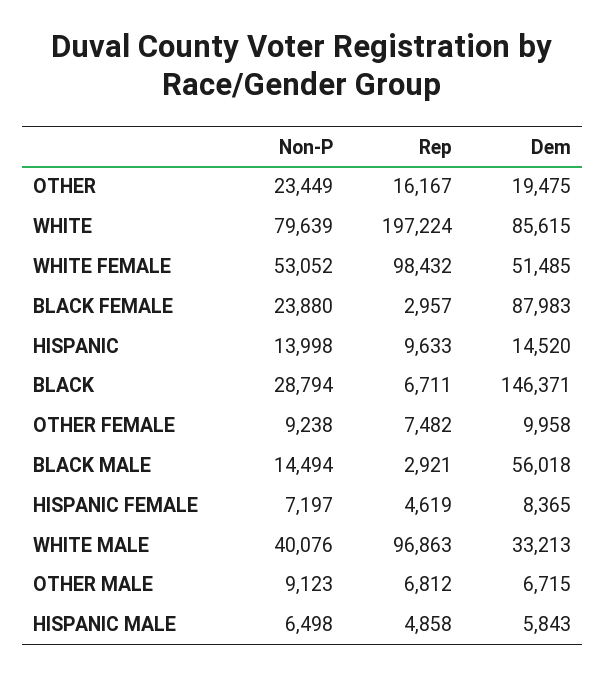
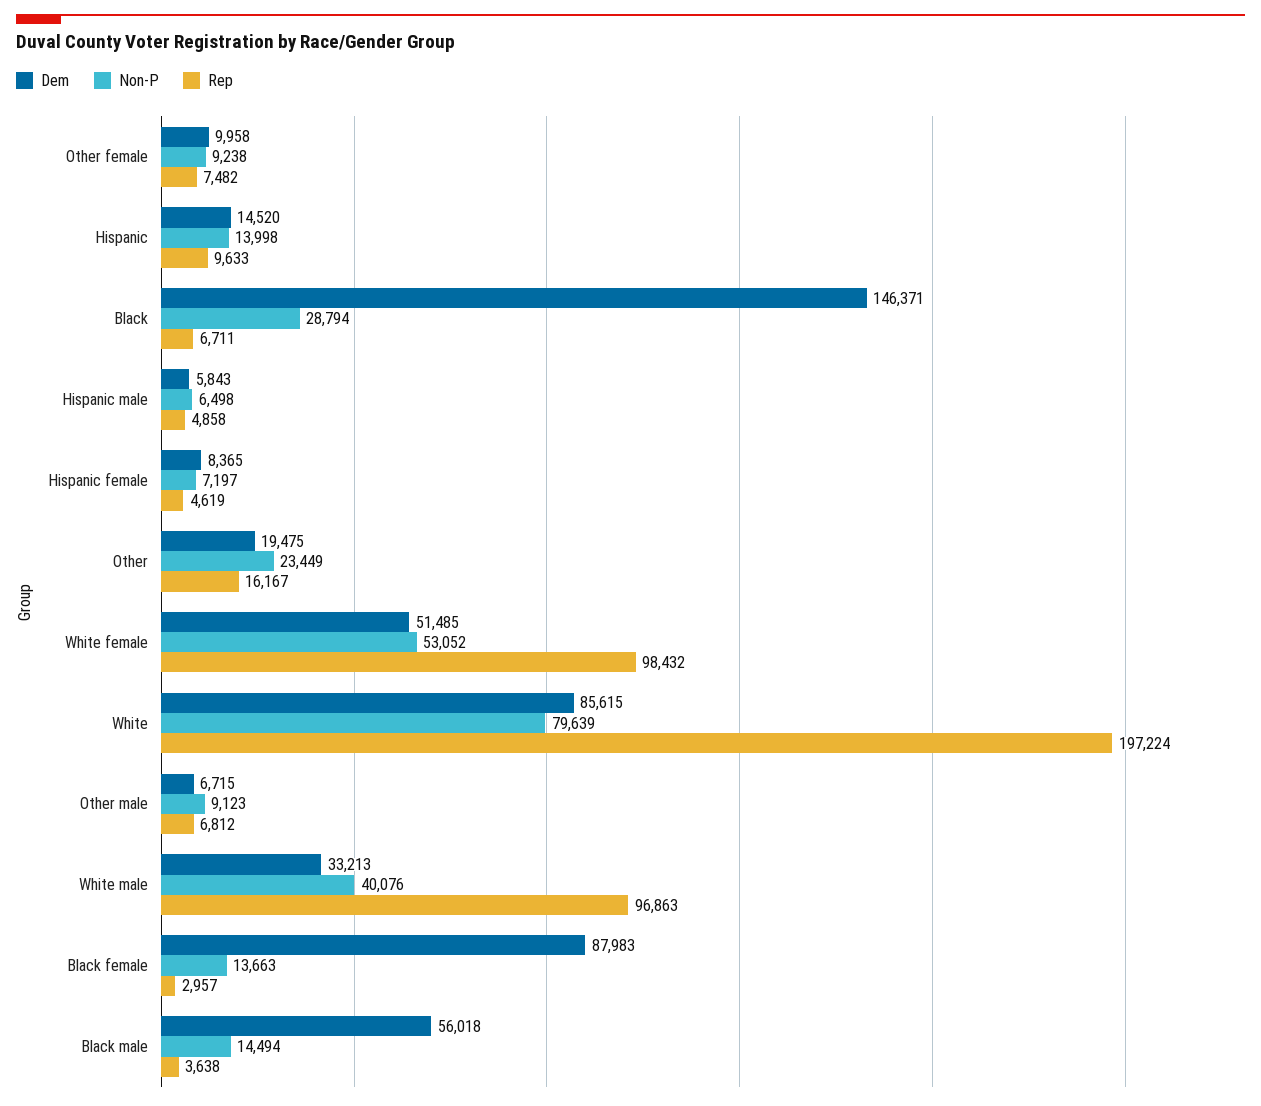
Non-P, BLACK FEMALE: 23880 -> 13663
Rep, BLACK MALE: 2921 -> 3638

